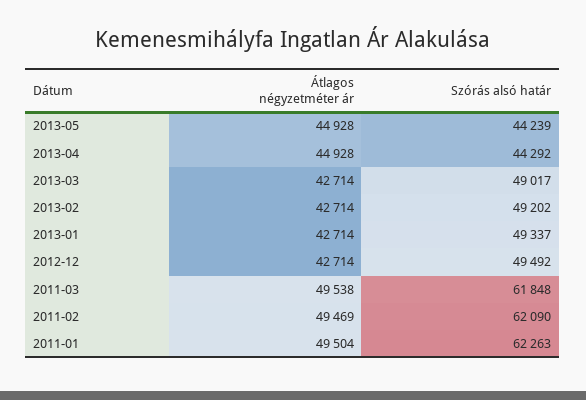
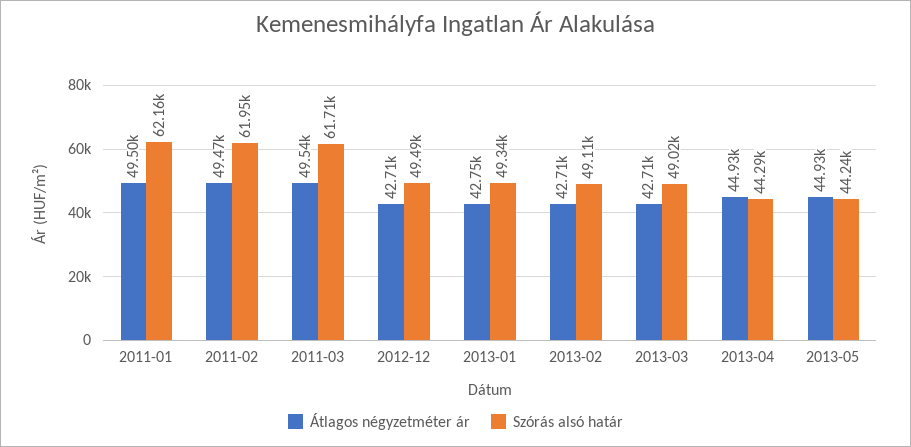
Szórás alsó határ, 2013-02: 49202 -> 49110
Átlagos négyzetméter ár, 2013-01: 42714 -> 42750
Szórás alsó határ, 2011-03: 61848 -> 61710
Szórás alsó határ, 2011-02: 62090 -> 61950
Szórás alsó határ, 2011-01: 62263 -> 62160

